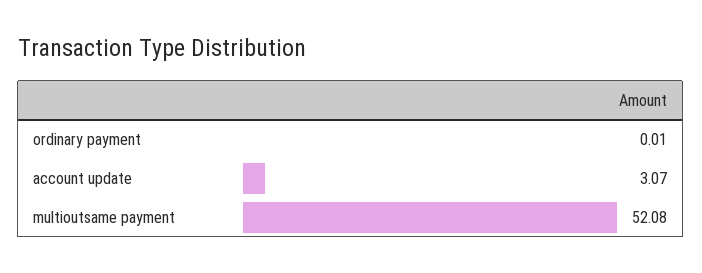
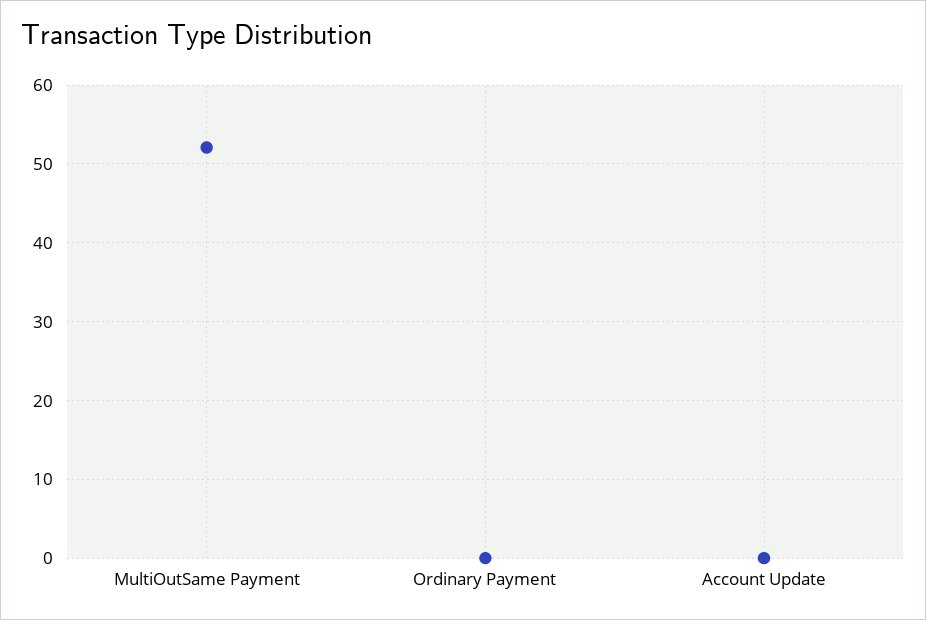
account update: 3.07 -> 0

